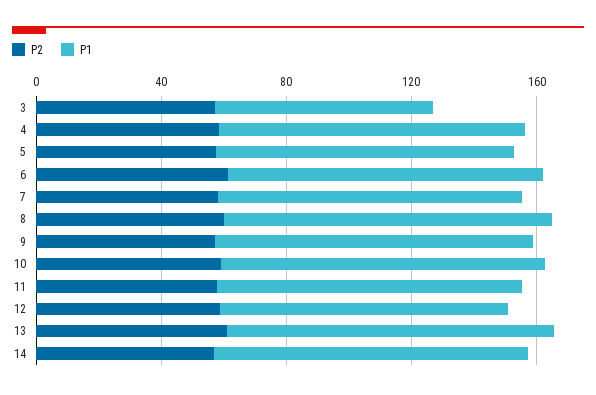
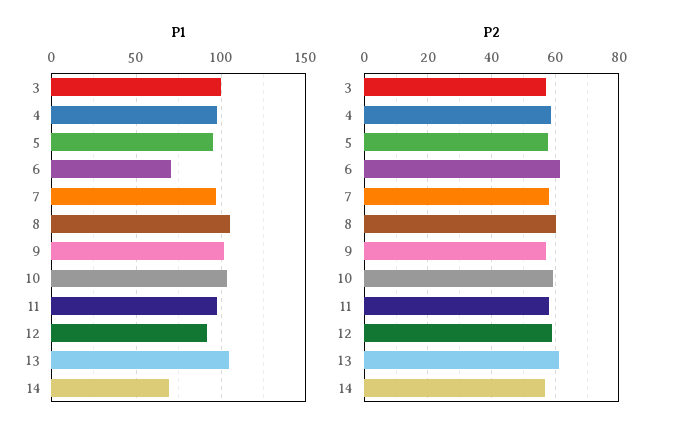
P1, 3: 70 -> 100
P1, 6: 100 -> 70
P1, 14: 100 -> 70

